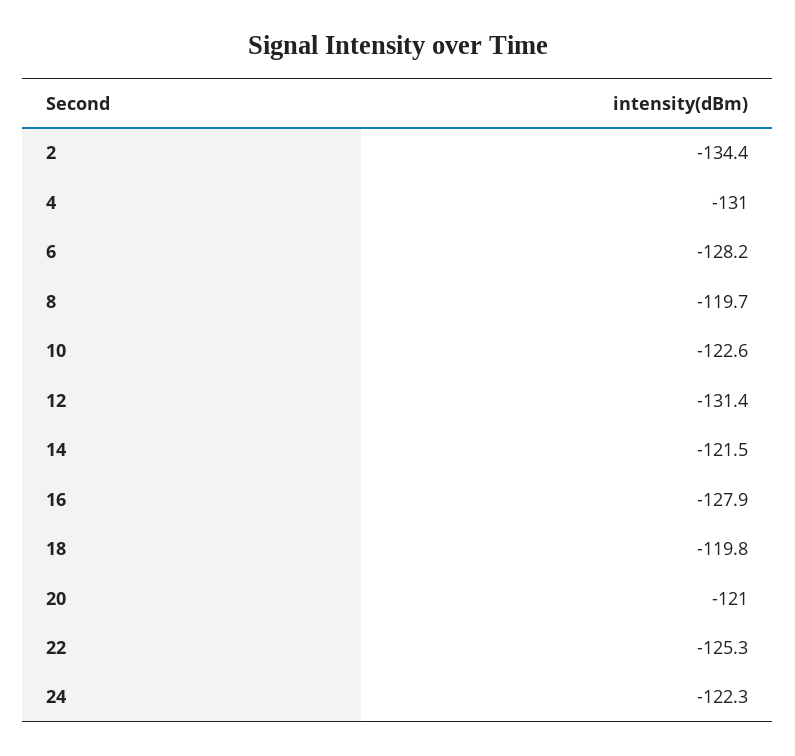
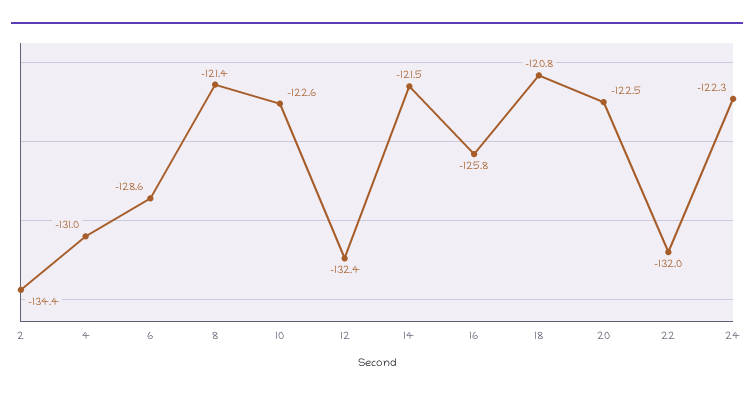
6: -128.2 -> -128.6
8: -119.7 -> -121.4
12: -131.4 -> -132.4
16: -127.9 -> -125.8
18: -119.8 -> -120.8
20: -121 -> -122.5
22: -125.3 -> -132

